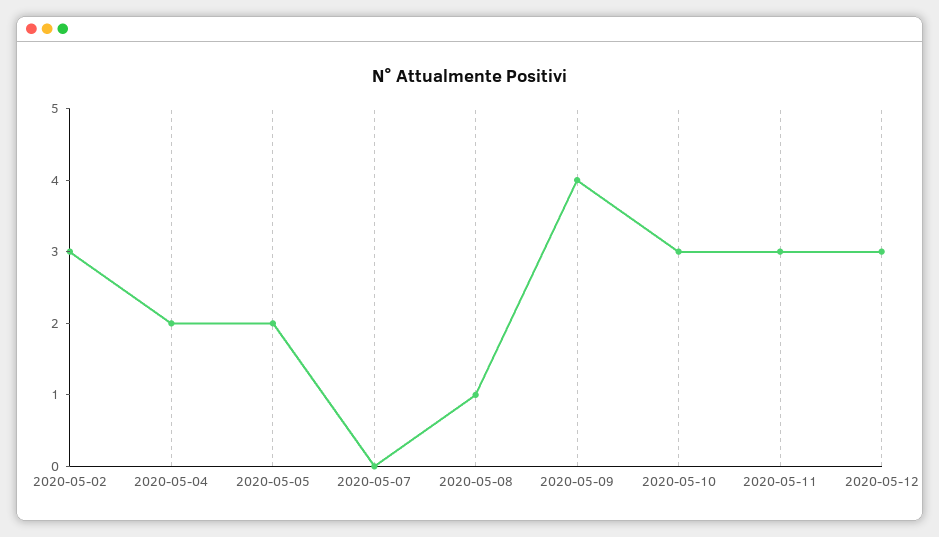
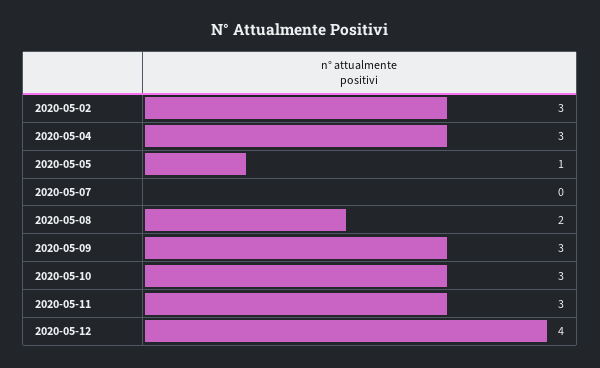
2020-05-04: 2 -> 3
2020-05-05: 2 -> 1
2020-05-08: 1 -> 2
2020-05-09: 4 -> 3
2020-05-12: 3 -> 4

